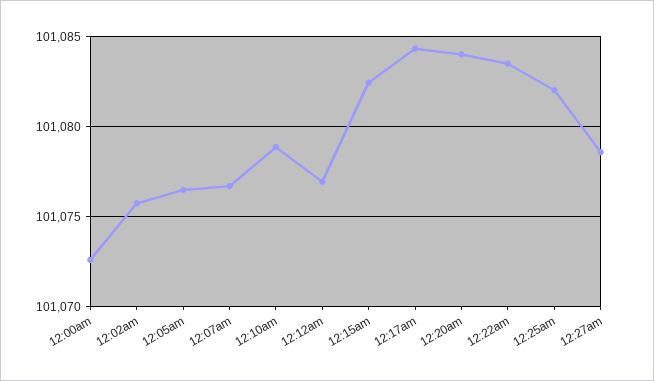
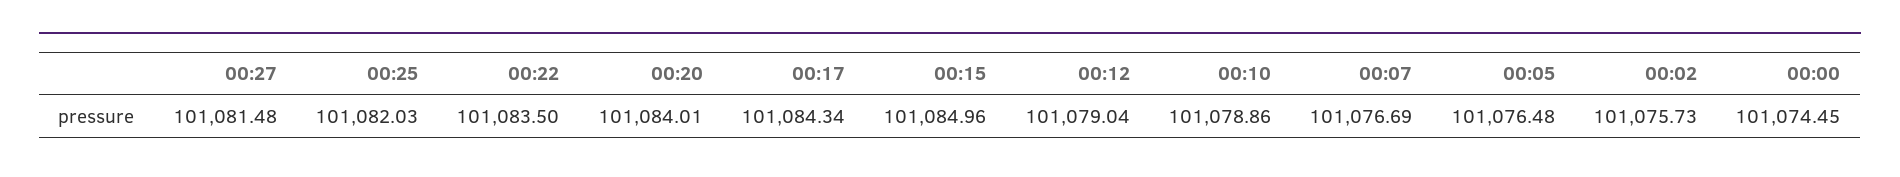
12:00am: 101072.5 -> 101074.45
12:12am: 101077 -> 101079.04
12:15am: 101082.5 -> 101084.96
12:27am: 101078.5 -> 101081.48

